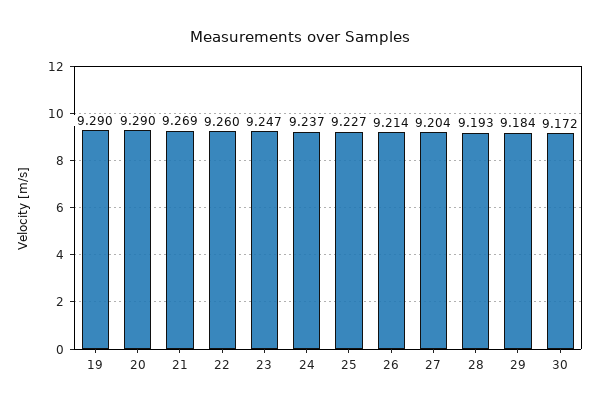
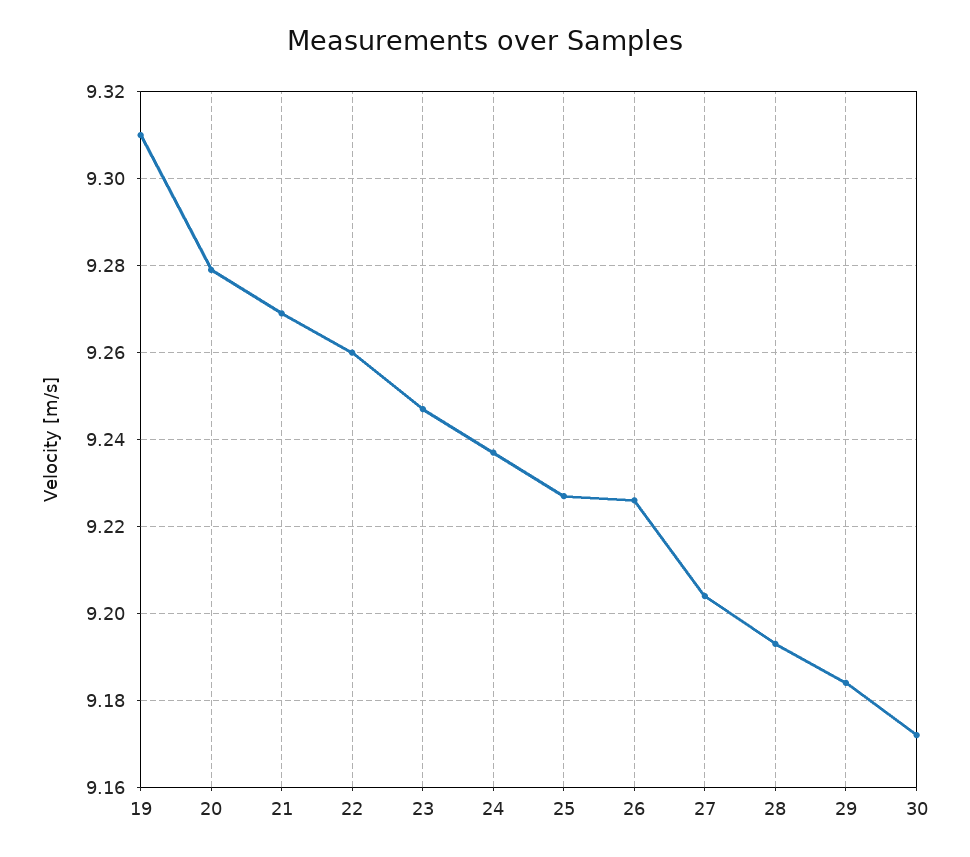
19: 9.29 -> 9.31
20: 9.29 -> 9.28
26: 9.214 -> 9.225

